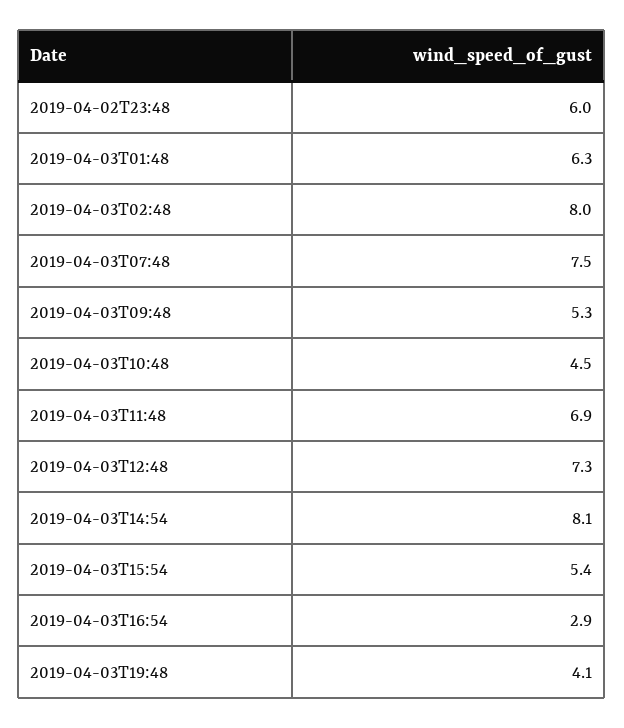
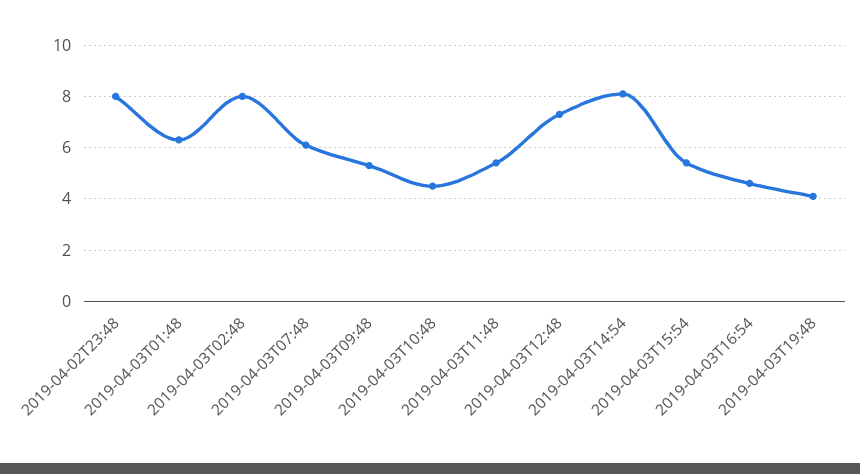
2019-04-02T23:48: 6 -> 8
2019-04-03T07:48: 7.5 -> 6
2019-04-03T11:48: 6.9 -> 5.5
2019-04-03T16:54: 2.9 -> 4.5

